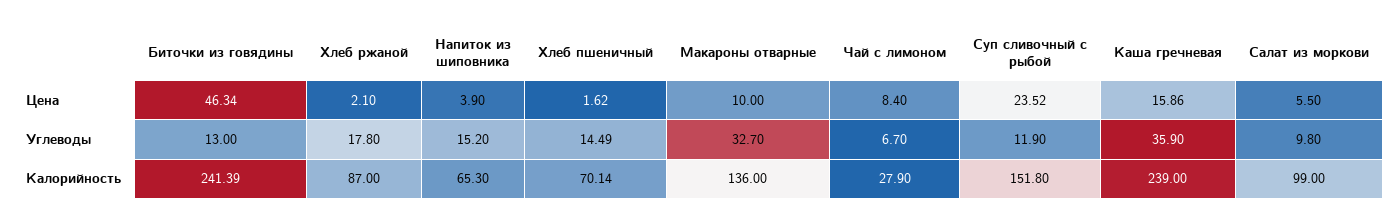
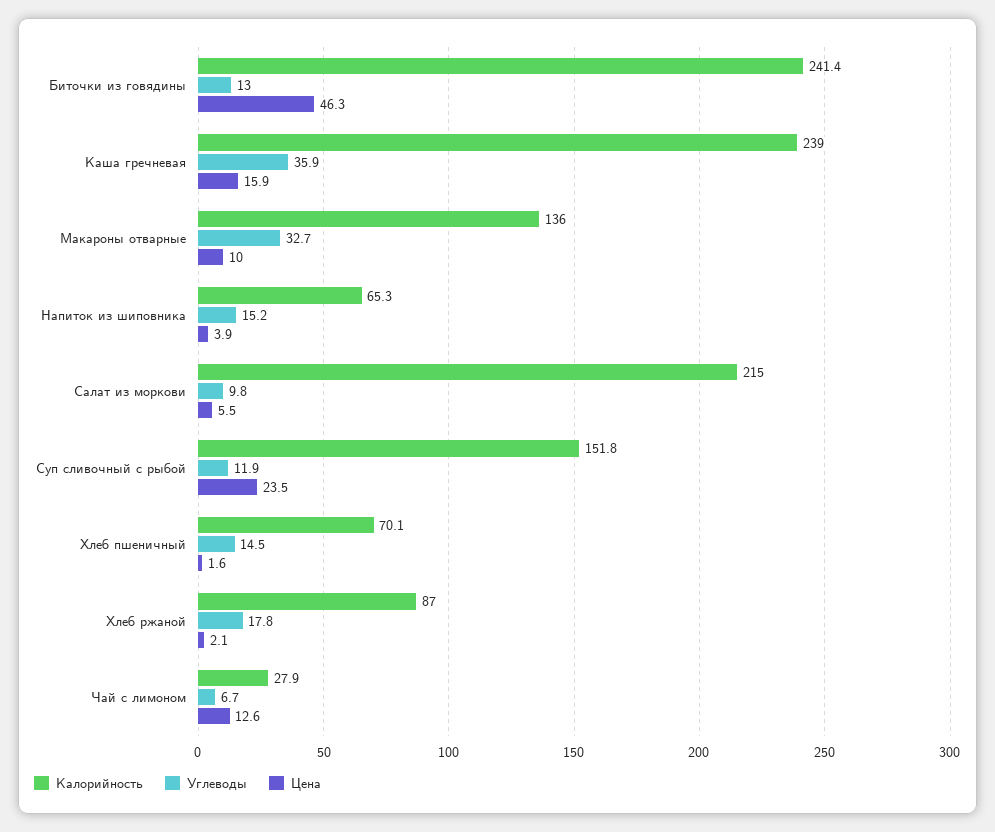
Цена, Чай с лимоном: 8.4 -> 12.6
Калорийность, Салат из моркови: 99 -> 215

